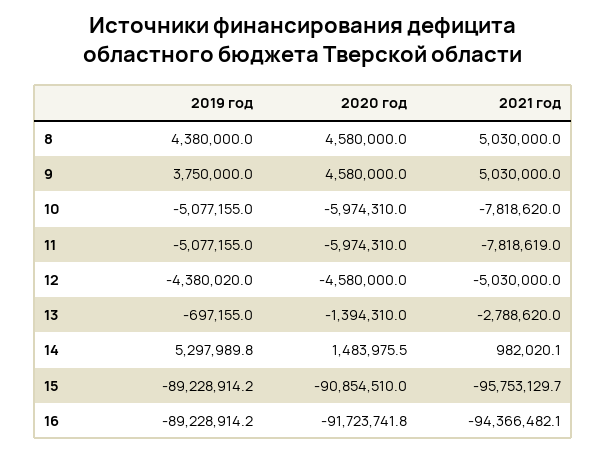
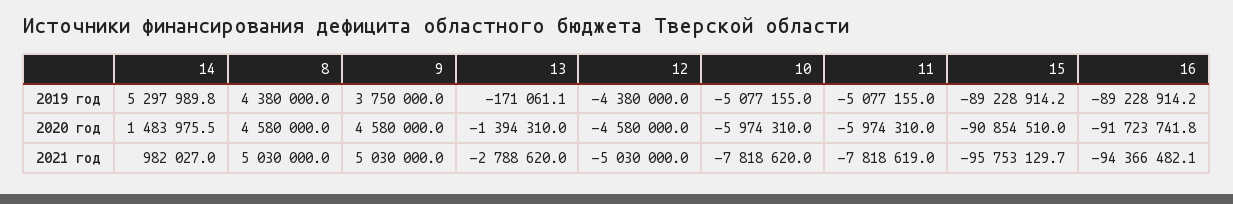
2019 год, 12: -4380020 -> -4380000
2019 год, 13: -697155 -> -171061.1
2021 год, 14: 982020.1 -> 982027

